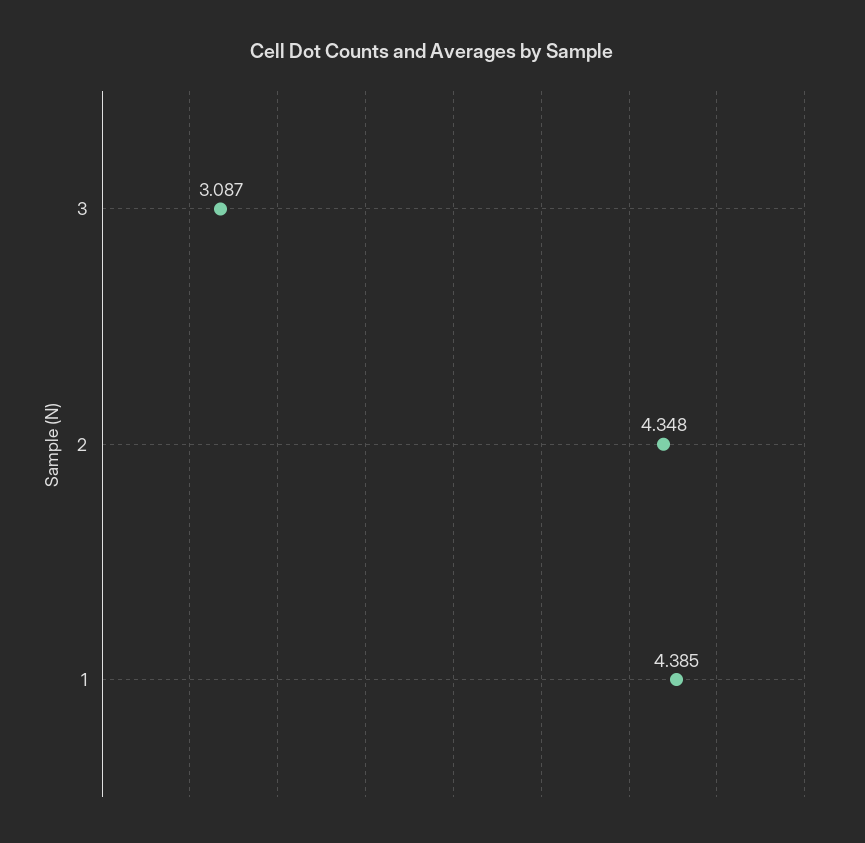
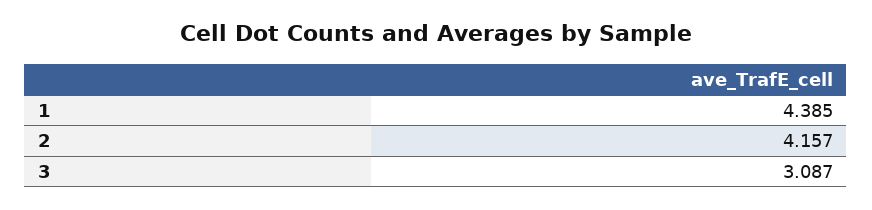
2: 4.348 -> 4.157

